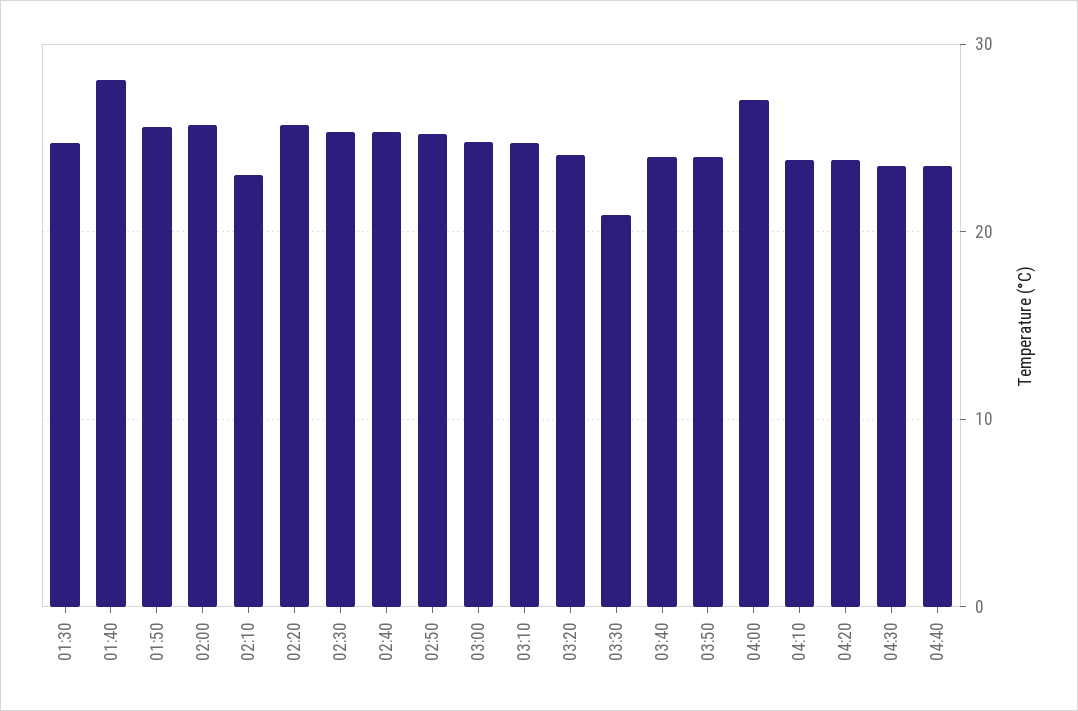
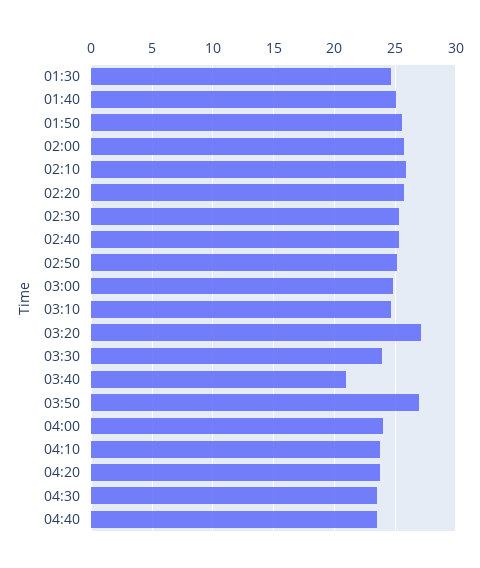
01:40: 28 -> 25
02:10: 23 -> 26
03:20: 24 -> 27
03:30: 21 -> 24
03:40: 24 -> 21
03:50: 24 -> 27
04:00: 27 -> 24

